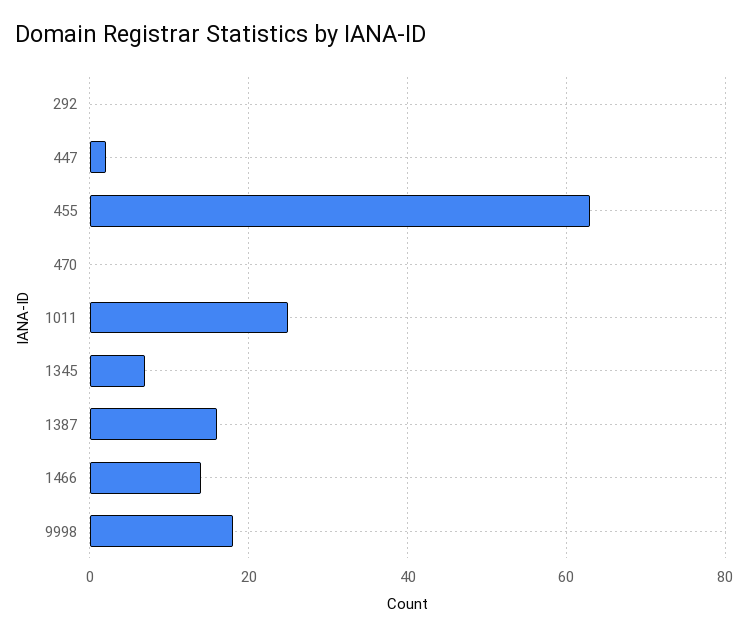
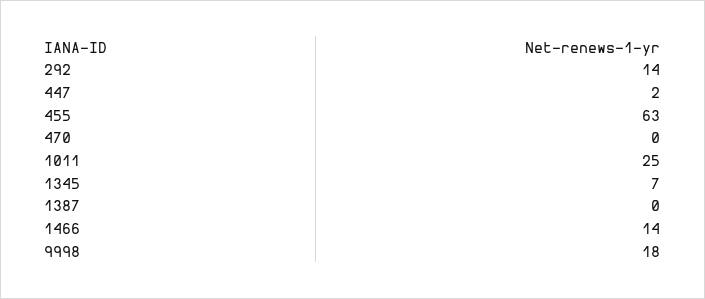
292: 0 -> 14
1387: 15 -> 0

